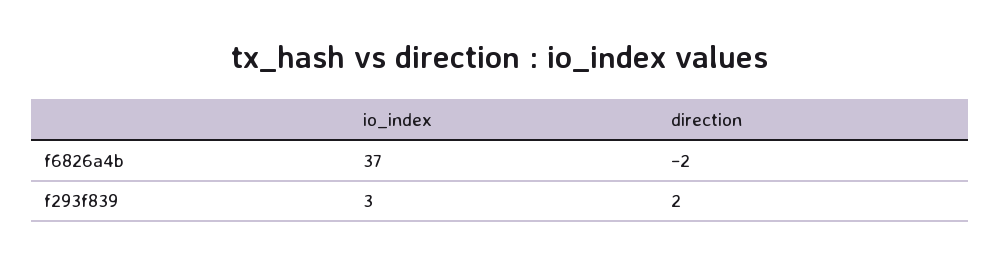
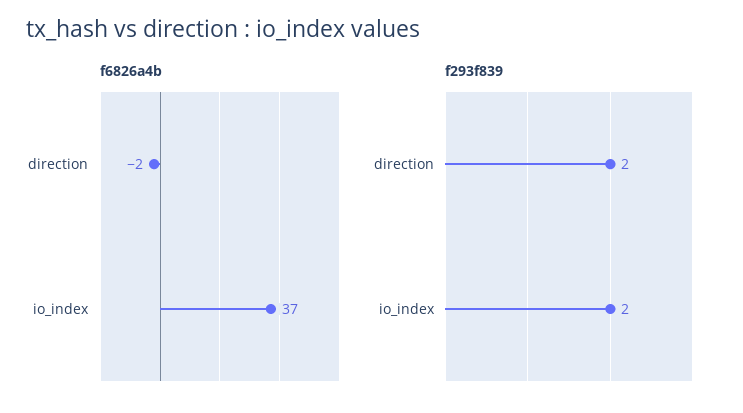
f293f839, io_index: 3 -> 2

